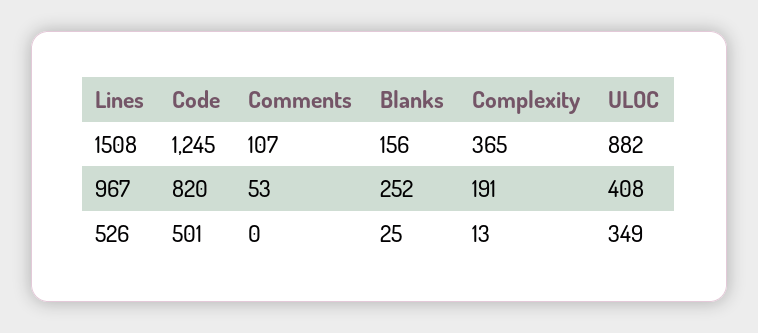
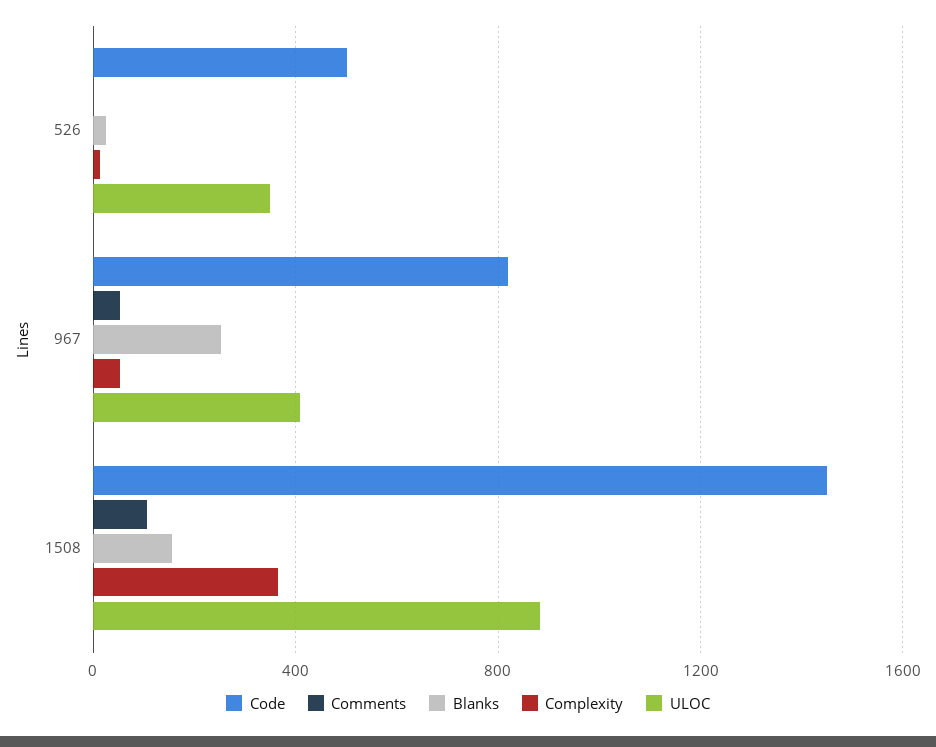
Code, 1508: 1245 -> 1450
Complexity, 967: 191 -> 50

